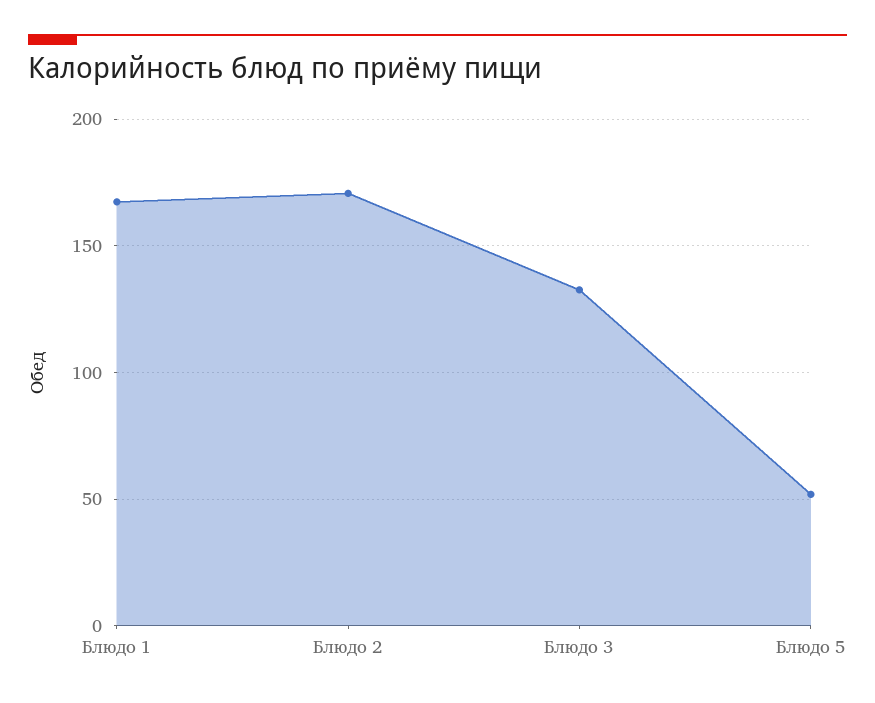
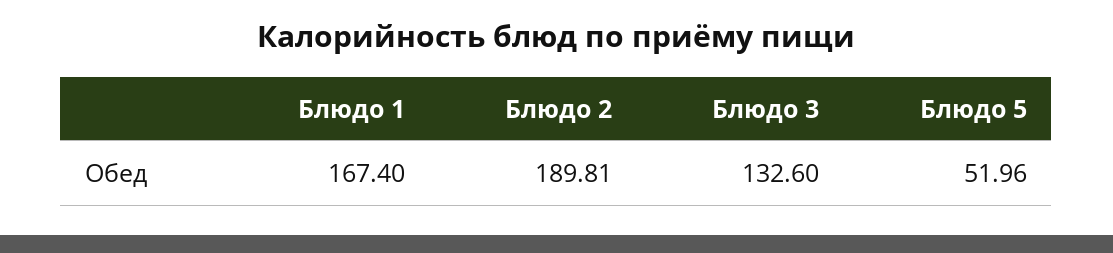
Блюдо 2: 170 -> 189.81

